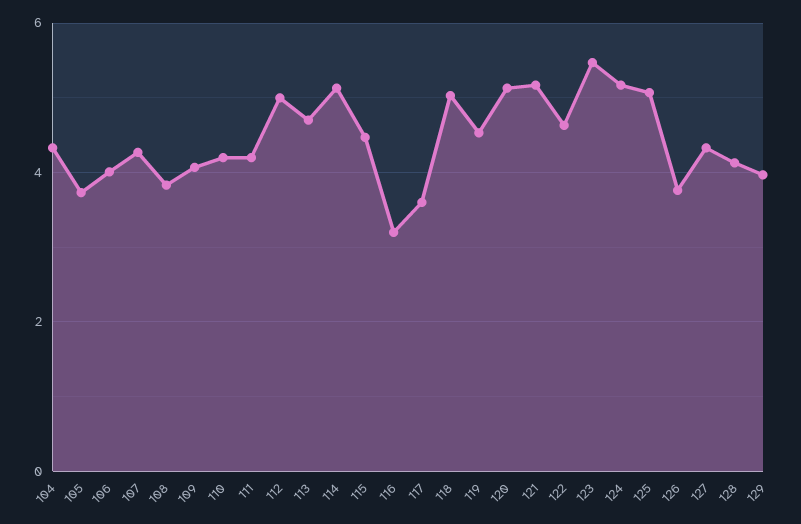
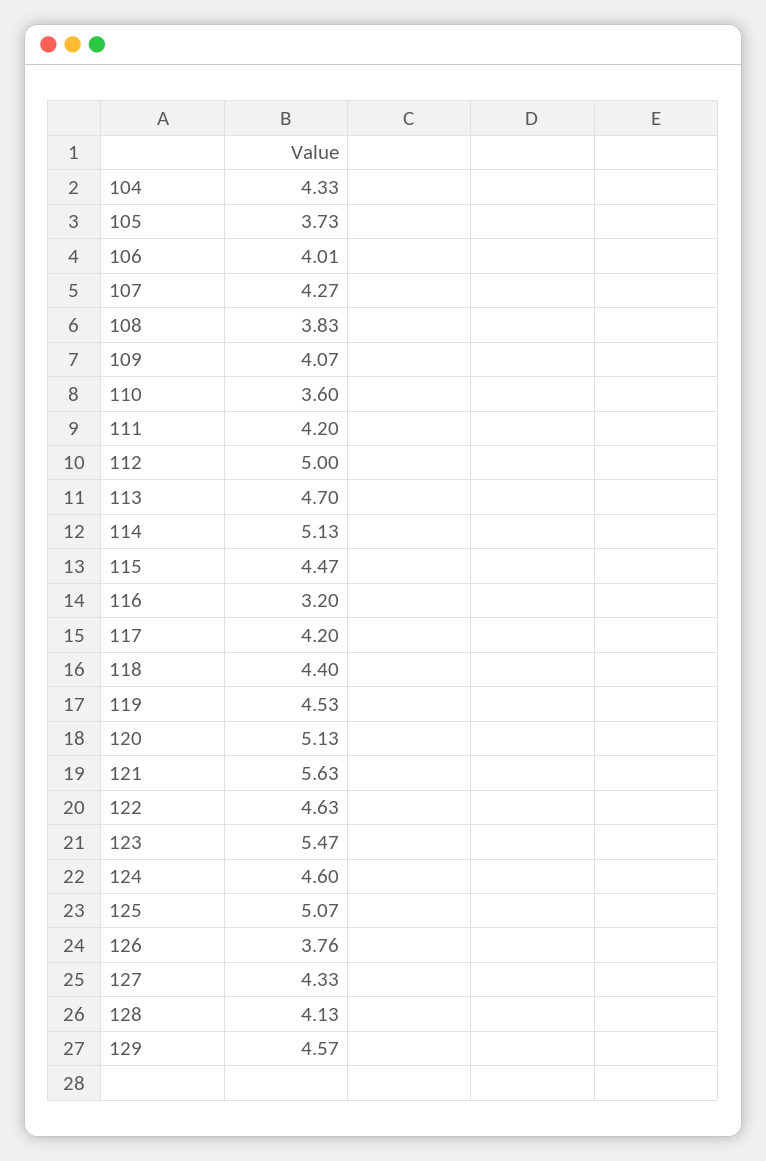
110: 4.2 -> 3.6
117: 3.6 -> 4.2
118: 5 -> 4.4
121: 5.2 -> 5.63
124: 5.2 -> 4.6
129: 4 -> 4.57

